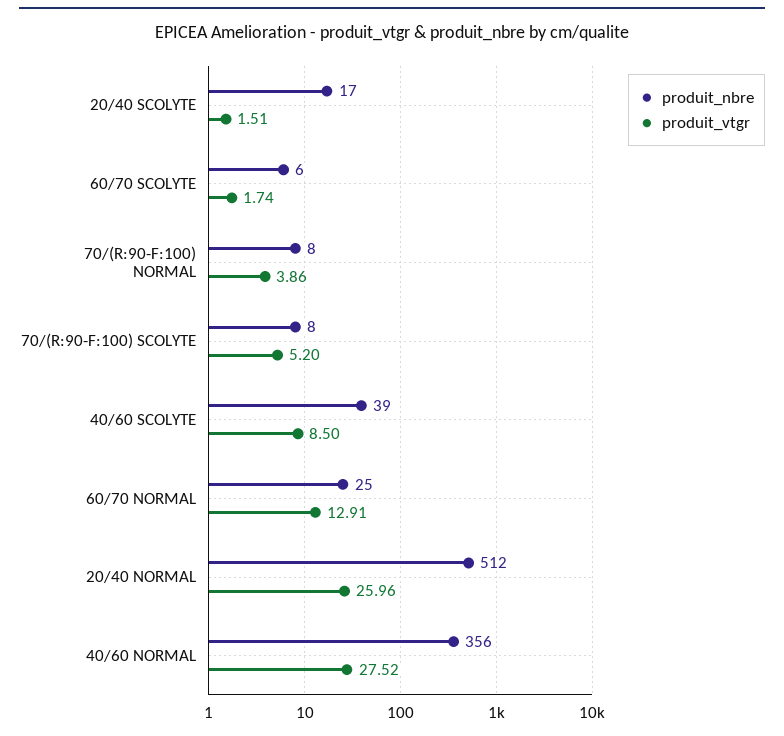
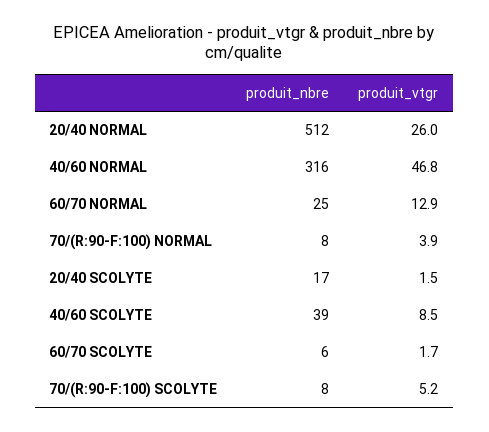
produit_nbre, 40/60 NORMAL: 356 -> 316
produit_vtgr, 40/60 NORMAL: 27.52 -> 46.8

